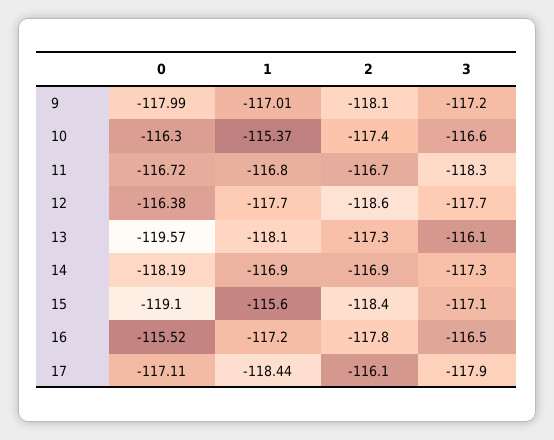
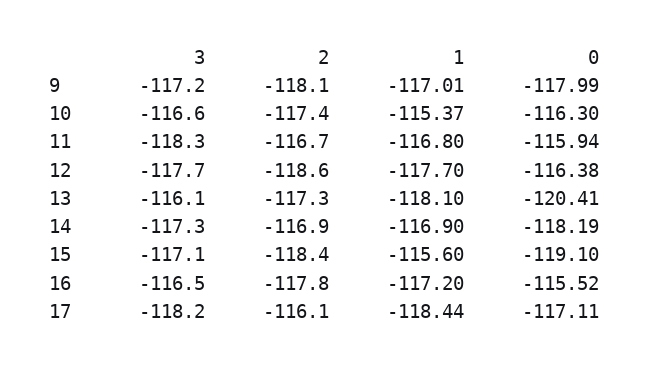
0, 11: -116.72 -> -115.94
0, 13: -119.57 -> -120.41
3, 17: -117.9 -> -118.2

